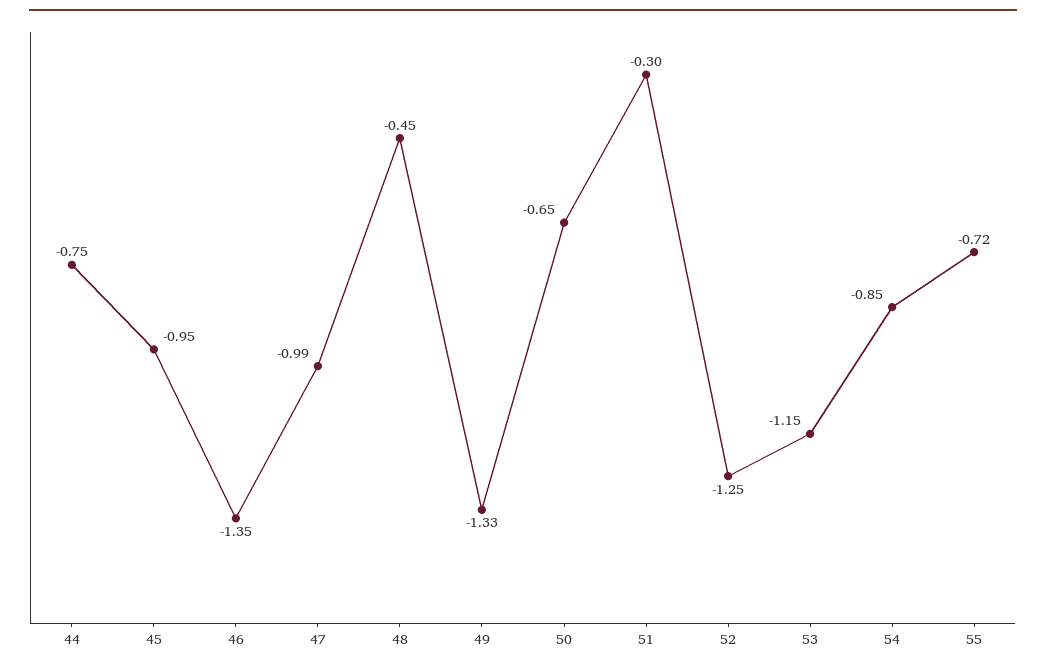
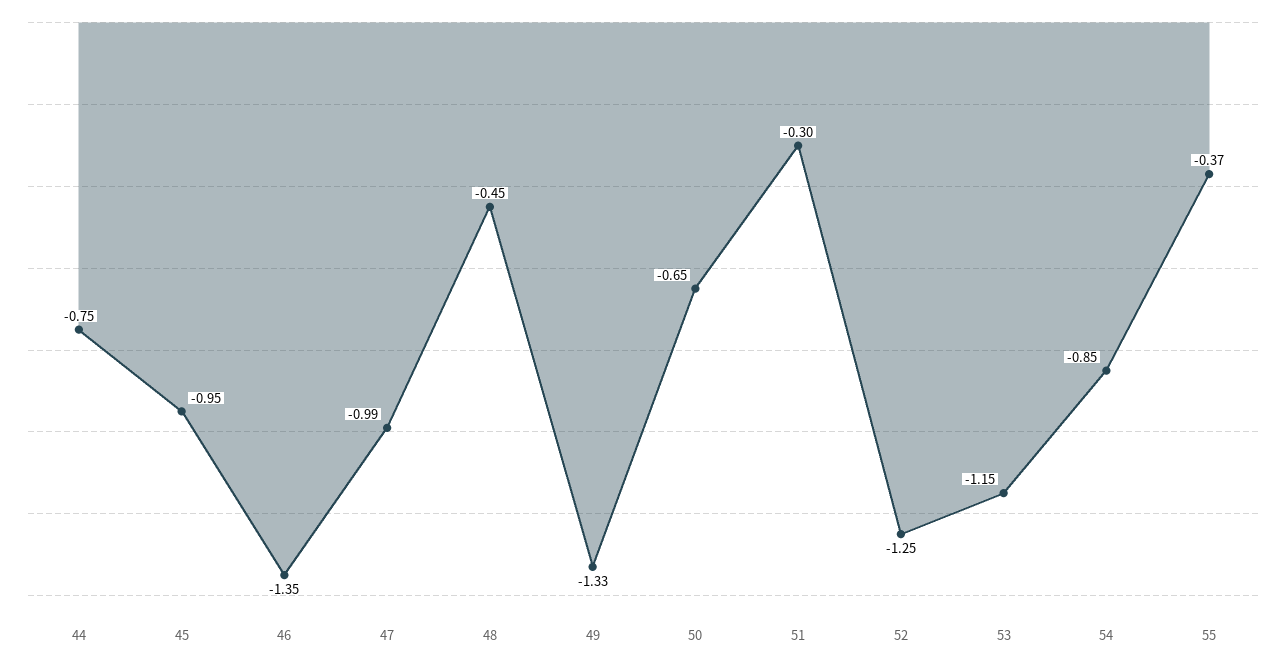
55: -0.72 -> -0.37

